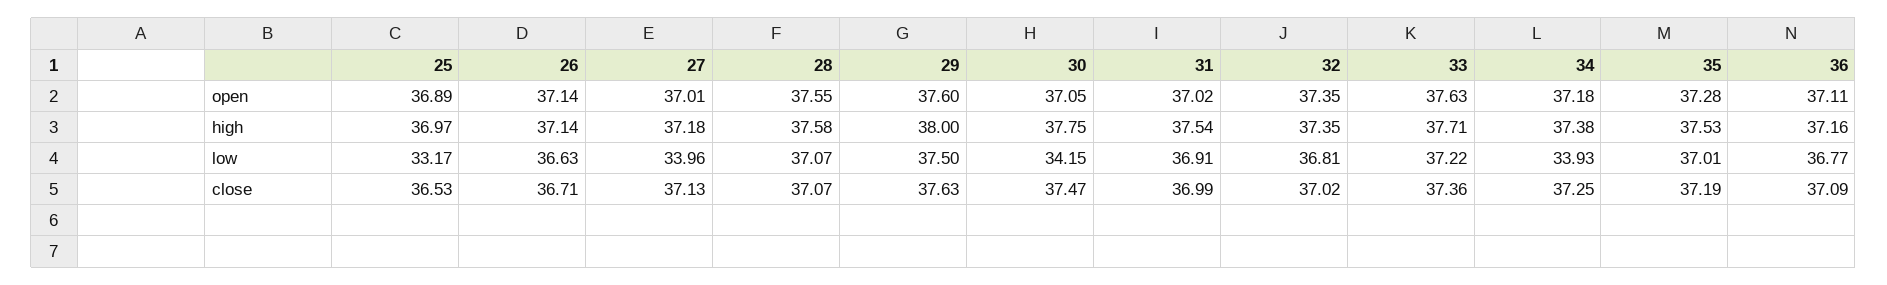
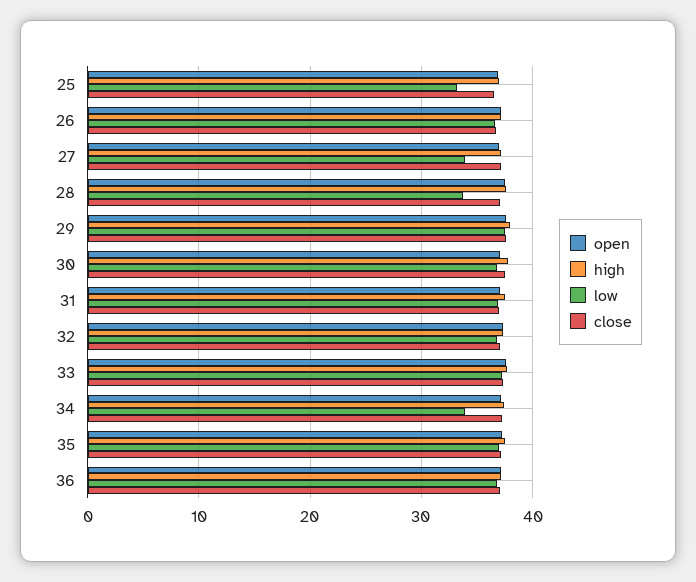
low, 28: 37.07 -> 34
low, 30: 34.15 -> 37

